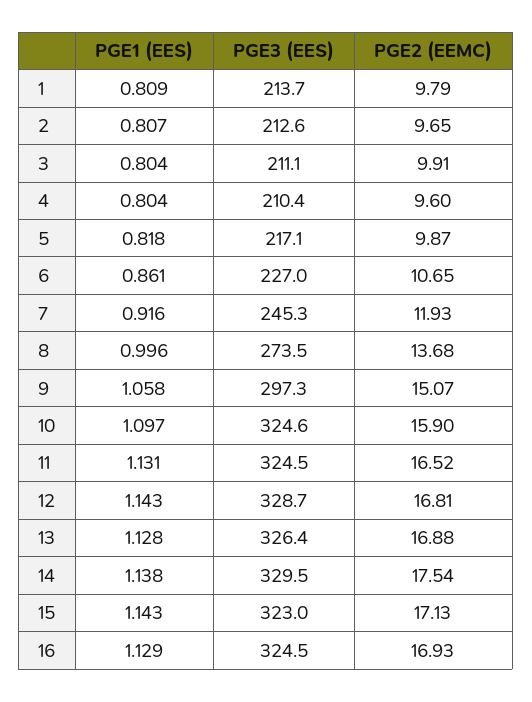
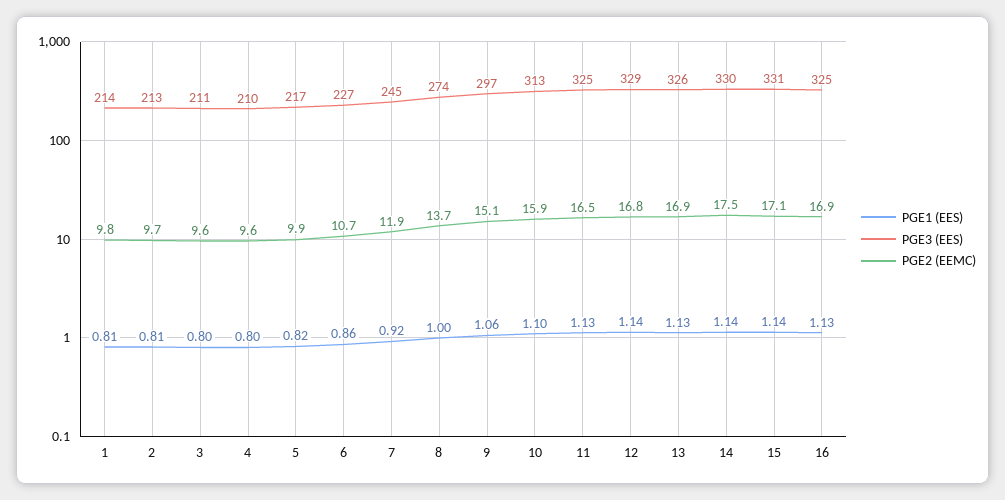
PGE2 (EEMC), 3: 9.91 -> 9.6
PGE3 (EES), 10: 324.6 -> 313
PGE3 (EES), 15: 323 -> 331

